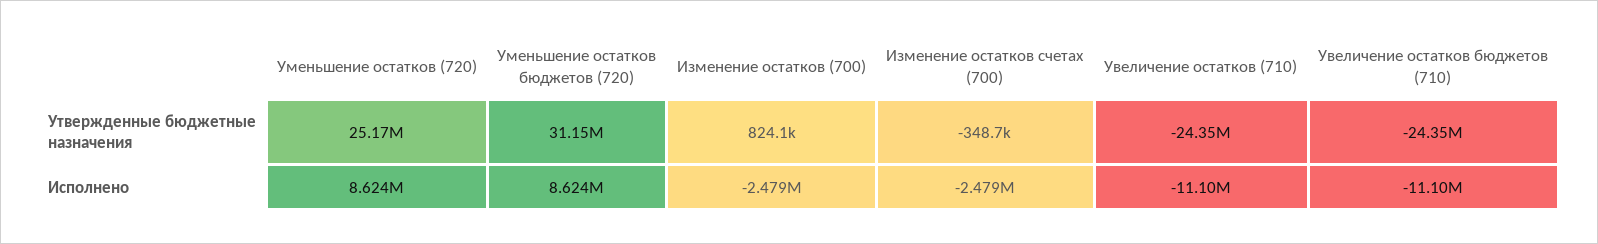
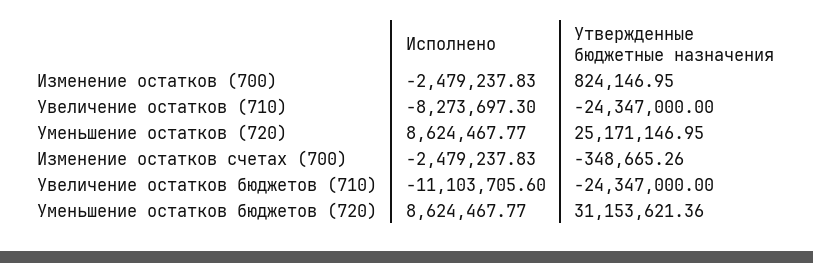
Увеличение остатков (710), Исполнено: -11100000 -> -8273697.3

